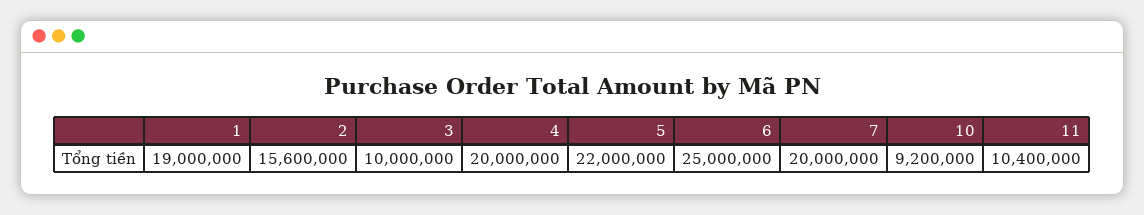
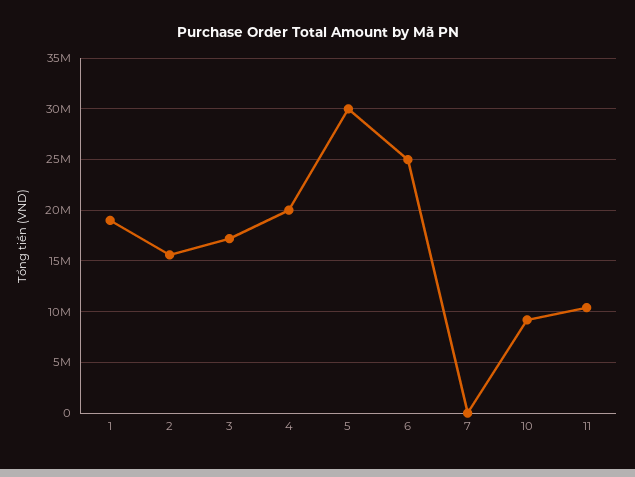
3: 10000000 -> 17000000
5: 22000000 -> 30000000
7: 20000000 -> 0

